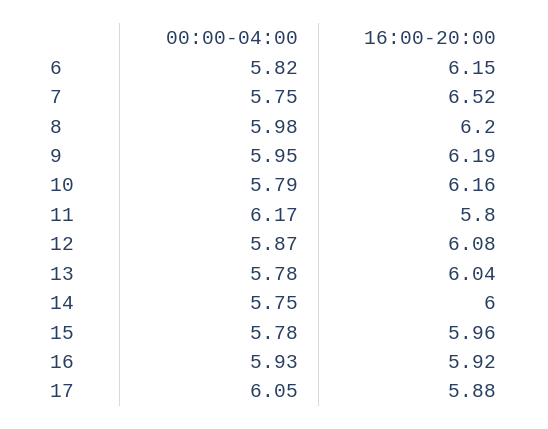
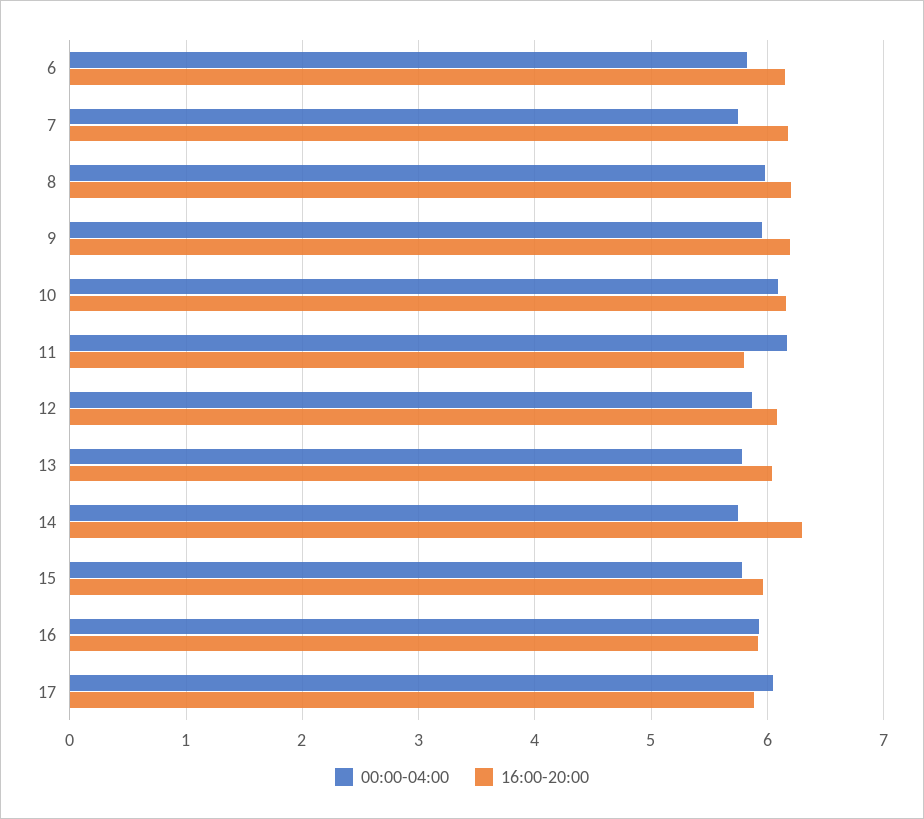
16:00-20:00, 7: 6.52 -> 6.2
00:00-04:00, 10: 5.79 -> 6.1
16:00-20:00, 14: 6 -> 6.3

